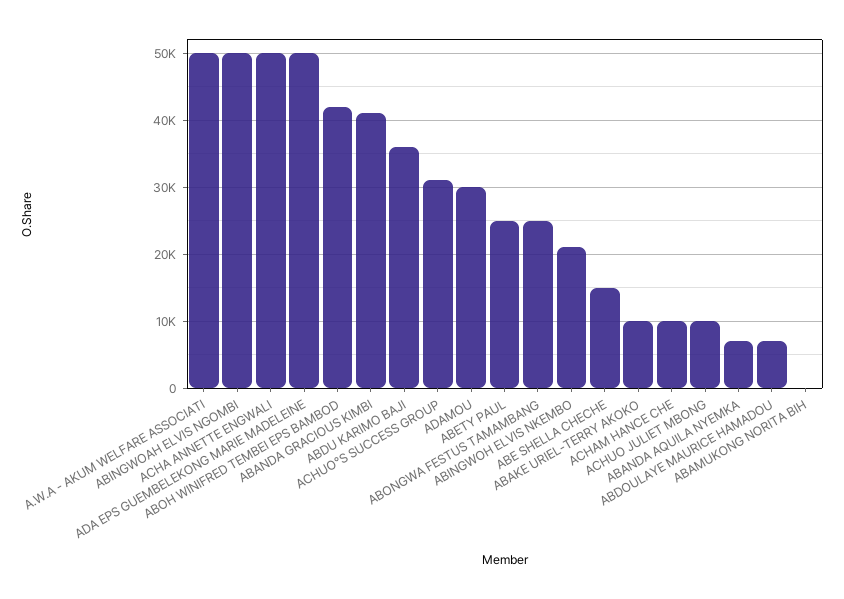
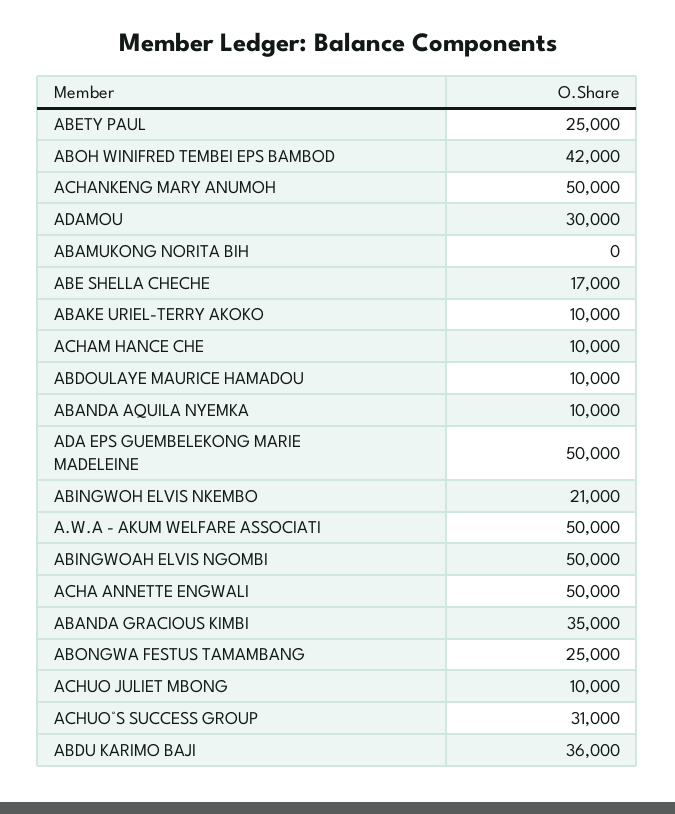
ABANDA GRACIOUS KIMBI: 41000 -> 35000
ABE SHELLA CHECHE: 15000 -> 17000
ABANDA AQUILA NYEMKA: 7000 -> 10000
ABDOULAYE MAURICE HAMADOU: 7000 -> 10000
ACHANKENG MARY ANUMOH: none -> 50000

